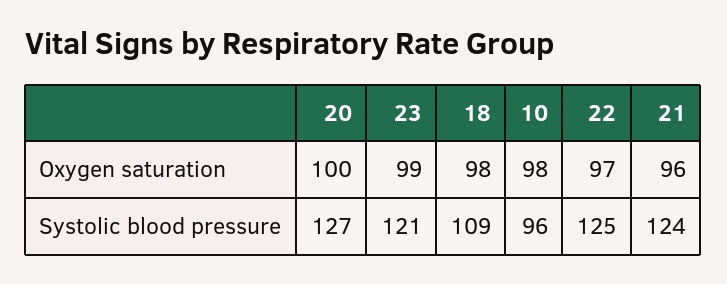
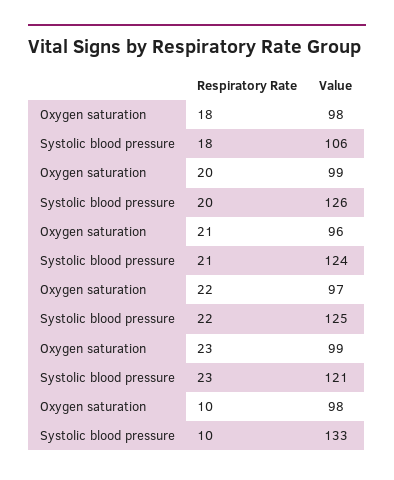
20, Oxygen saturation: 100 -> 99
20, Systolic blood pressure: 127 -> 126
18, Systolic blood pressure: 109 -> 106
10, Systolic blood pressure: 96 -> 133

